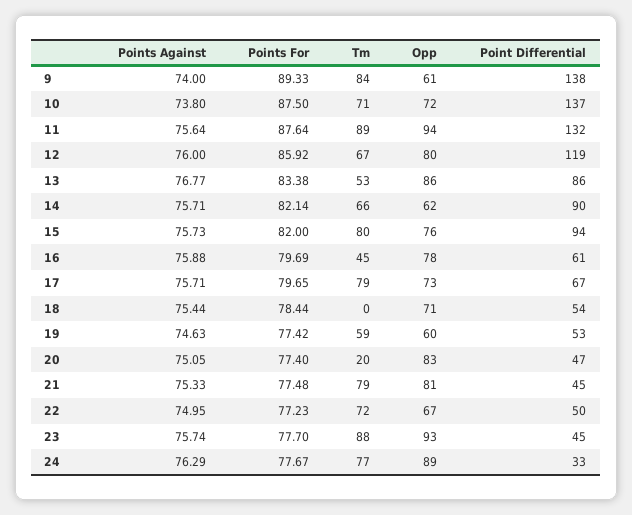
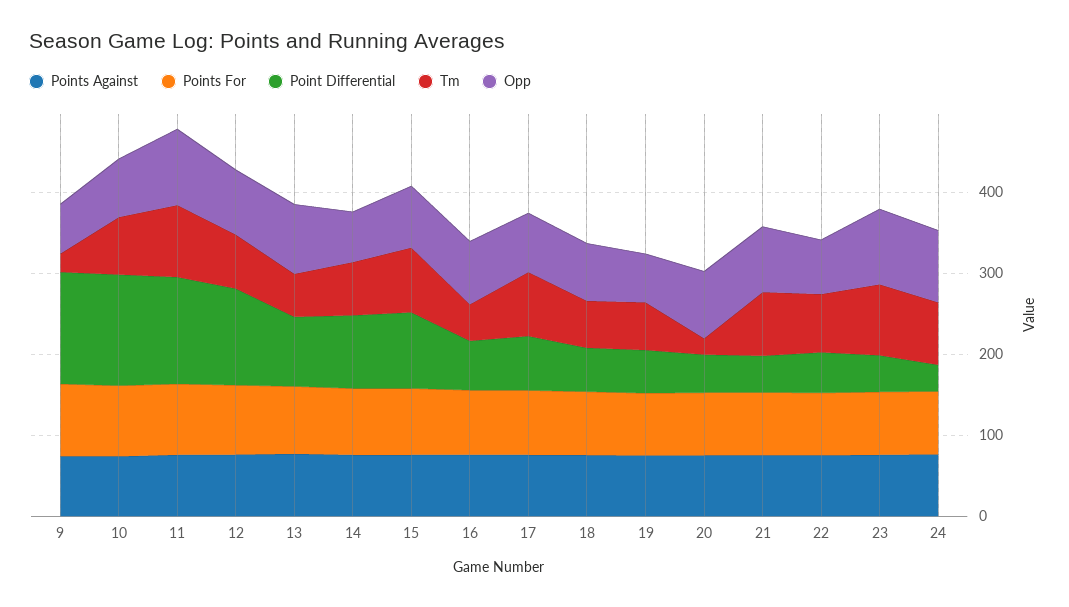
Tm, 9: 84 -> 20
Tm, 18: 0 -> 60

